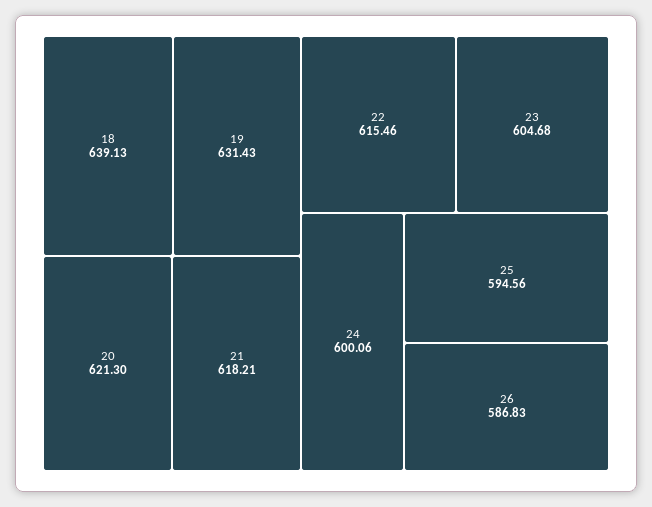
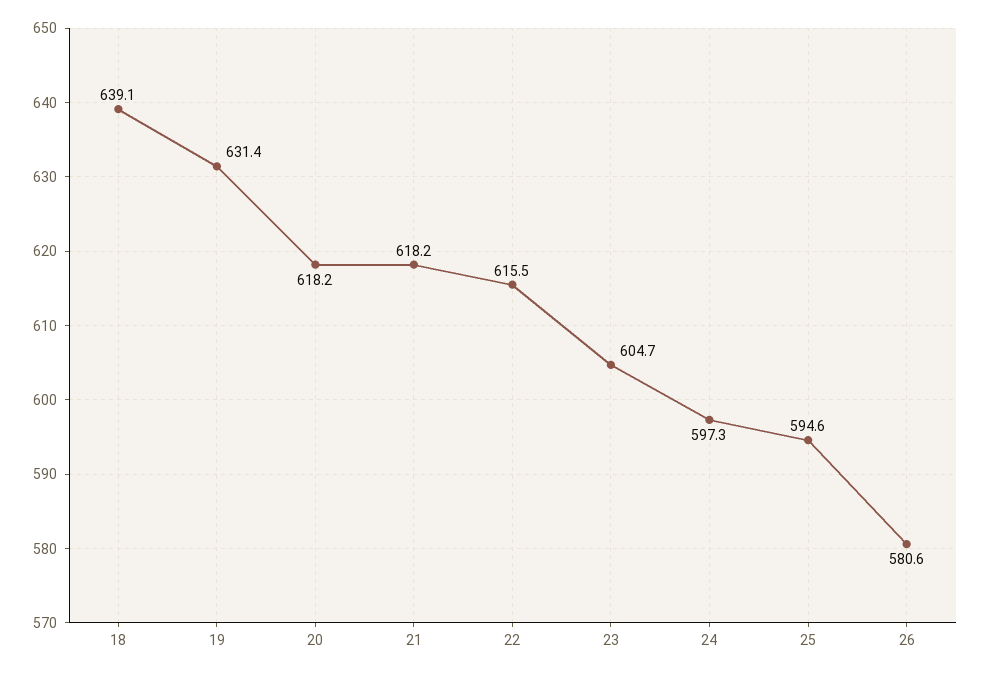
20: 621.3 -> 618.2
24: 600.06 -> 597.3
26: 586.83 -> 580.6

